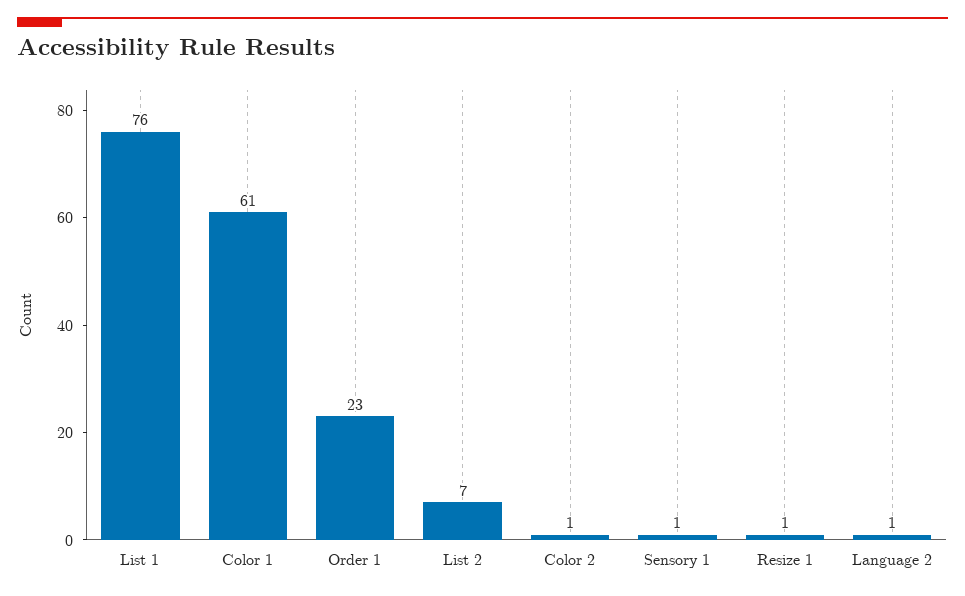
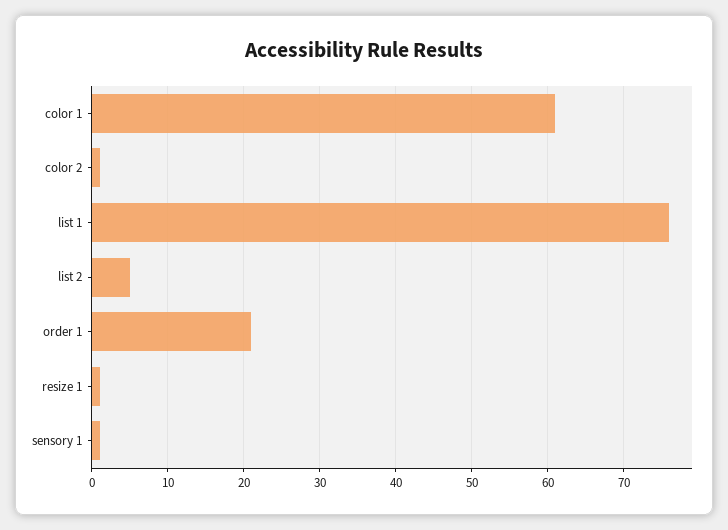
Order 1: 23 -> 21
List 2: 7 -> 5
Language 2: 1 -> none

